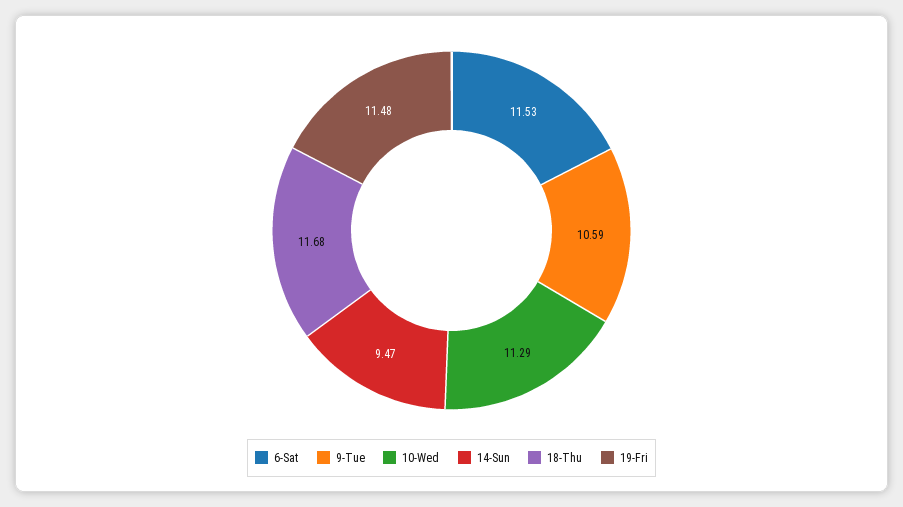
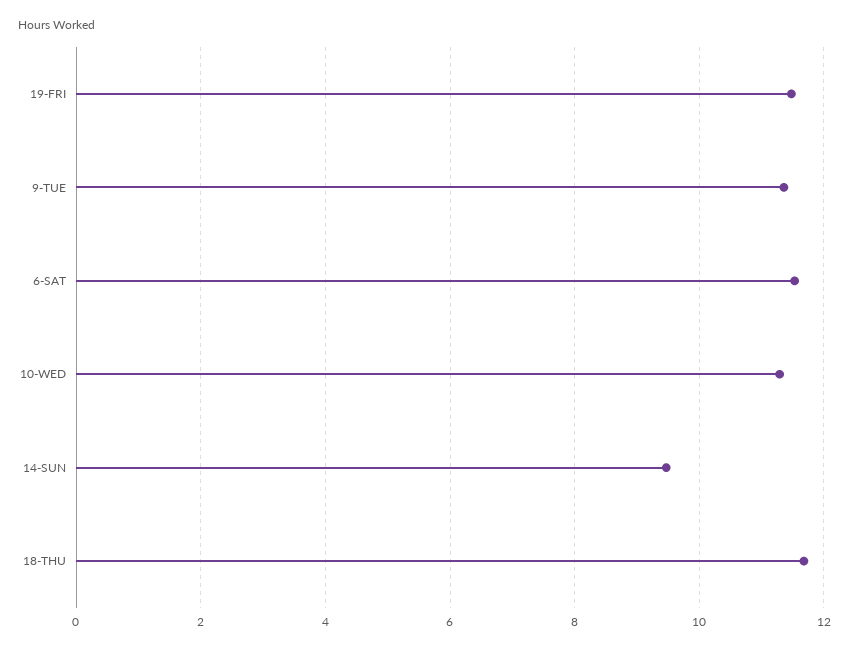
9-Tue: 10.59 -> 11.4

